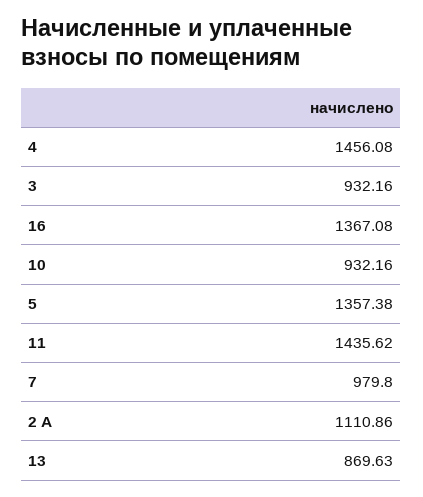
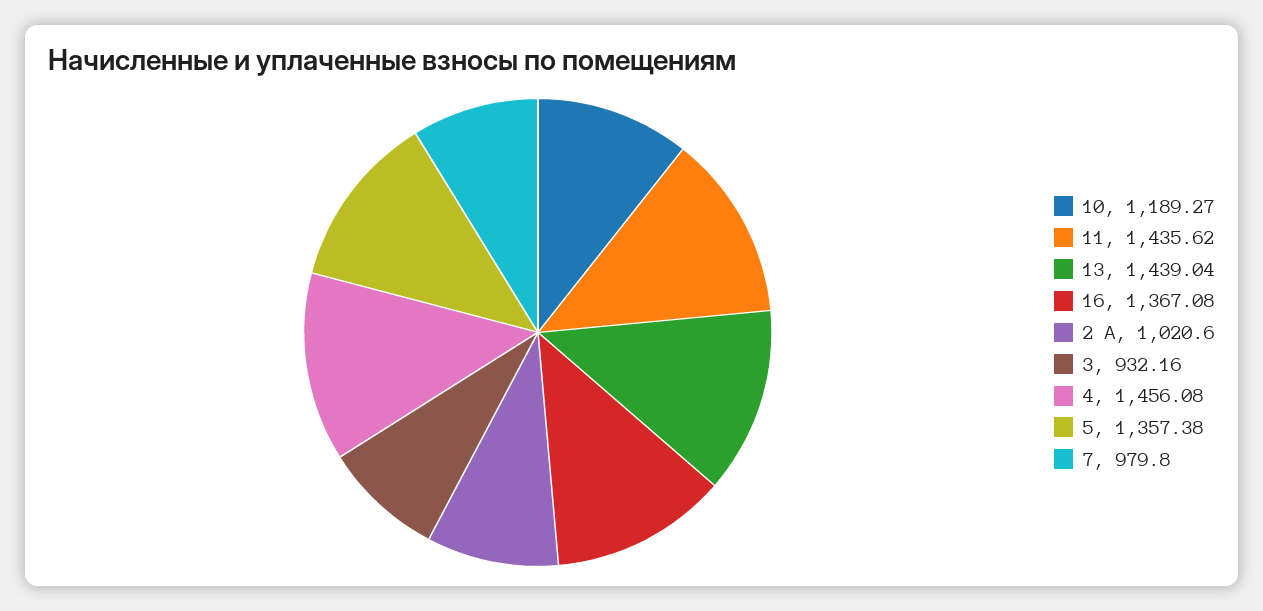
10: 932.16 -> 1189.27
2 А: 1110.86 -> 1020.6
13: 869.63 -> 1439.04

